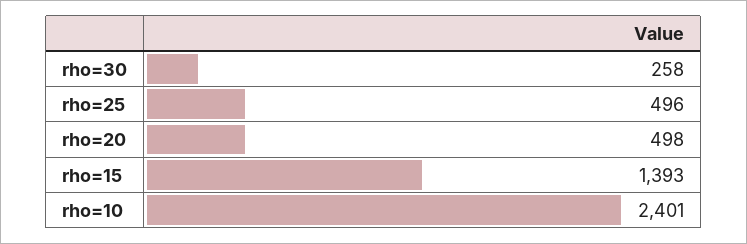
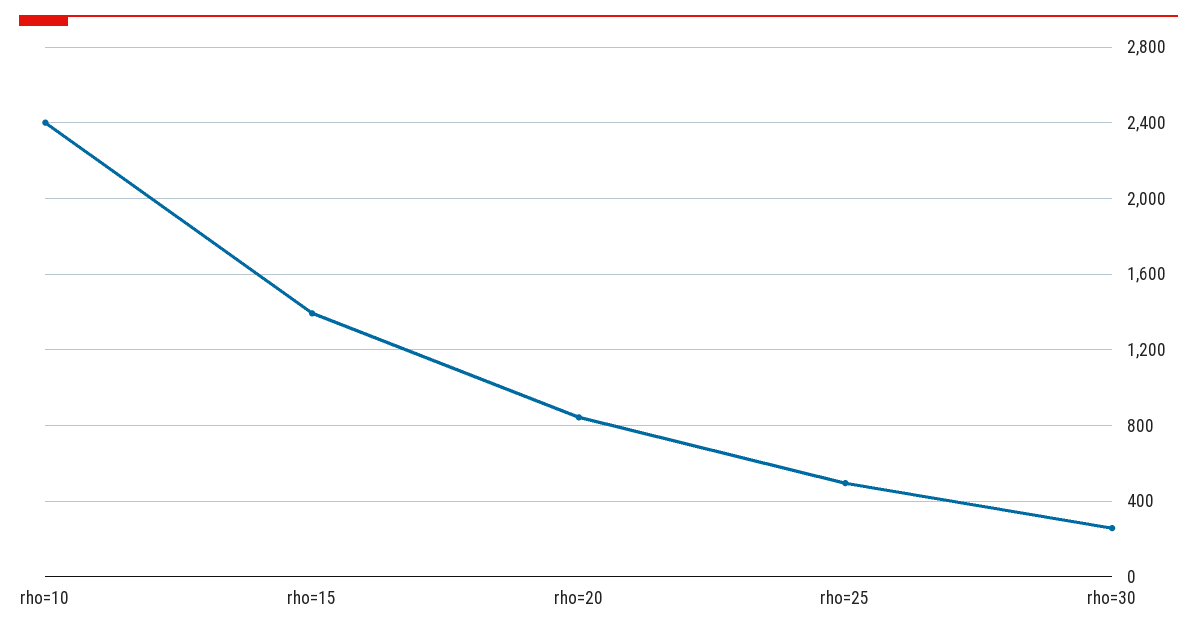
rho=20: 498 -> 850

